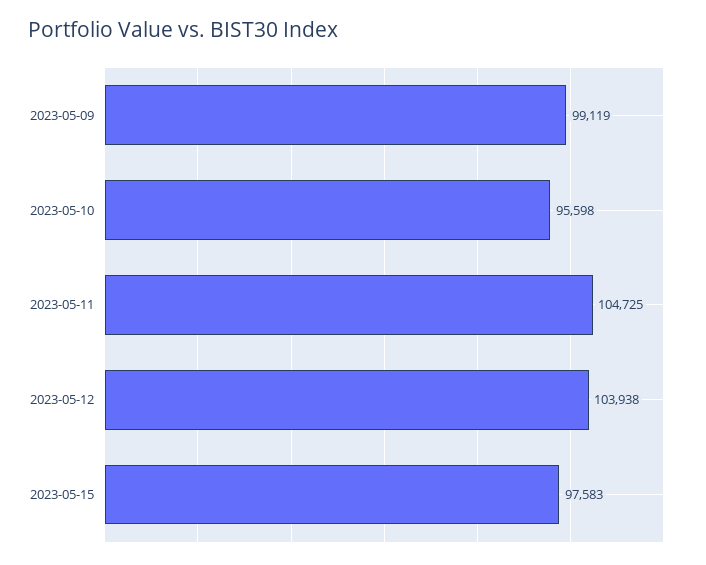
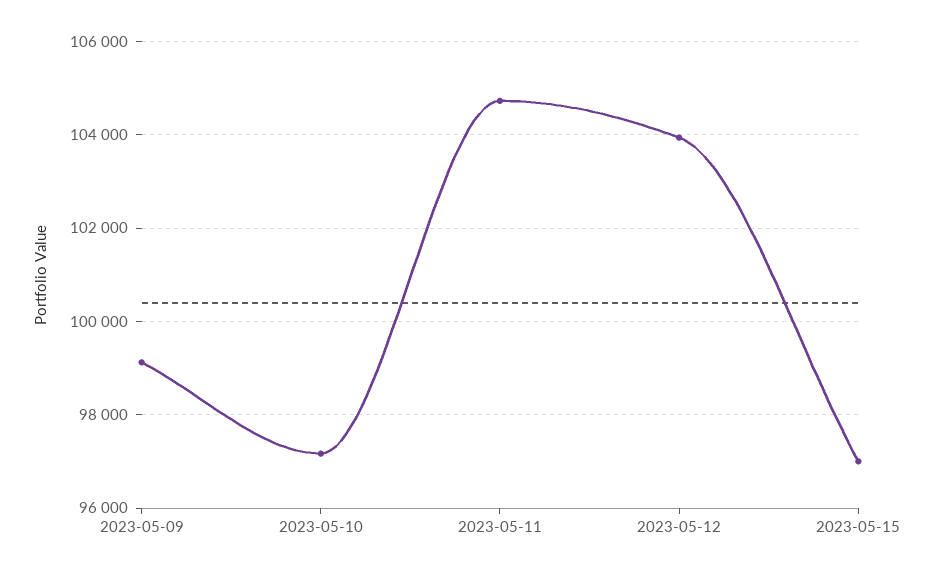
2023-05-10: 95598 -> 97200
2023-05-15: 97583 -> 97000

